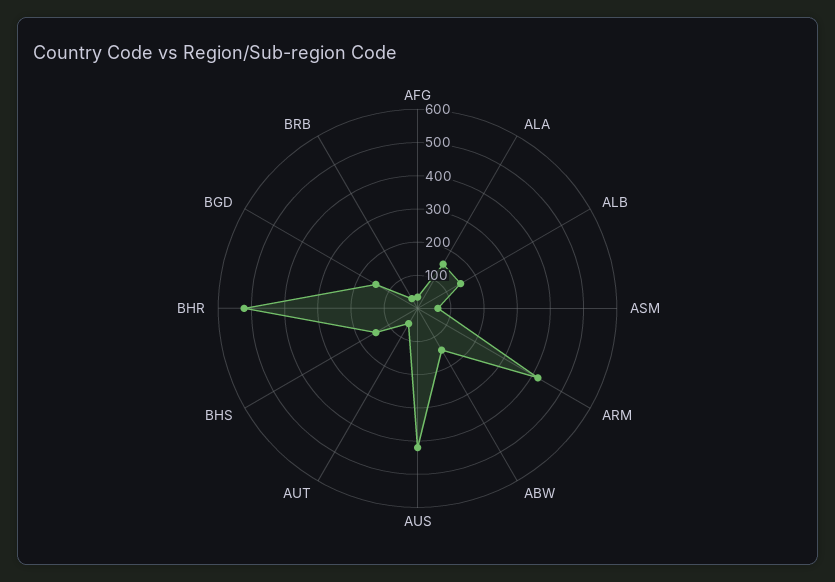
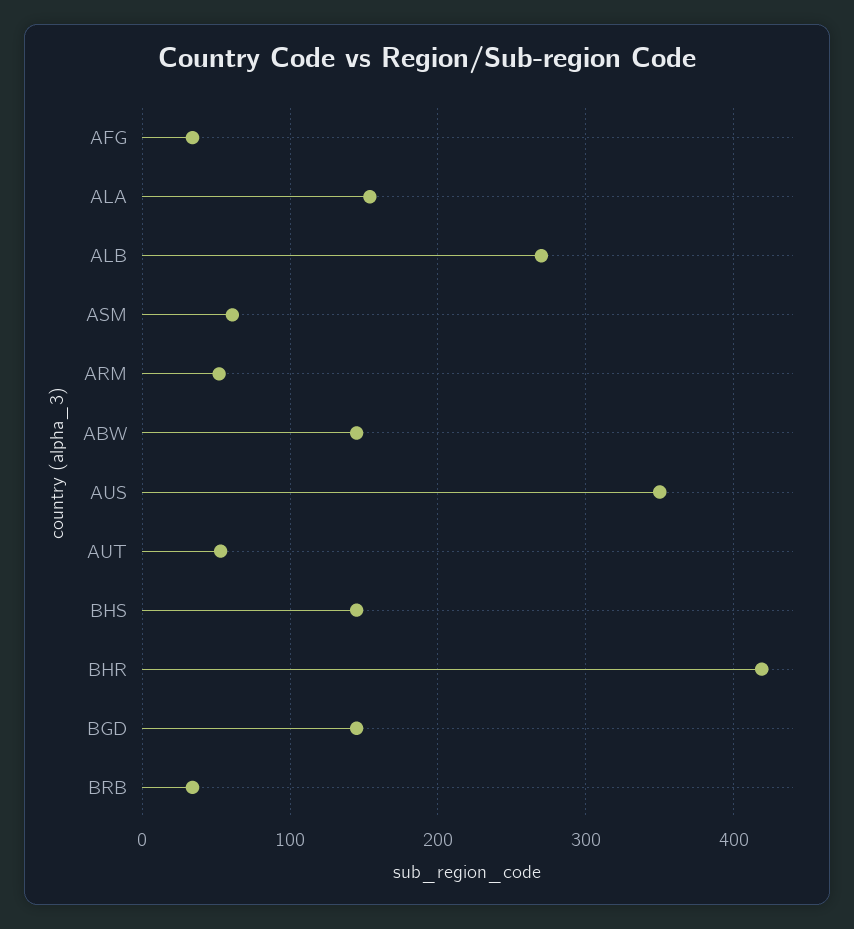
ALB: 150 -> 270
ARM: 425 -> 50
AUS: 425 -> 350
BHR: 525 -> 420

